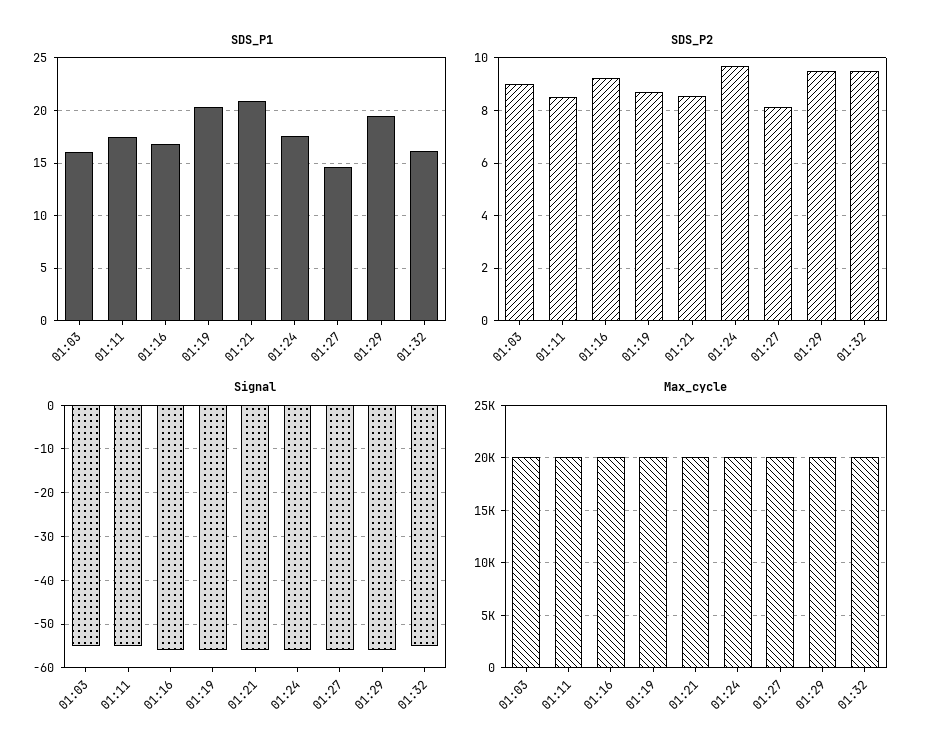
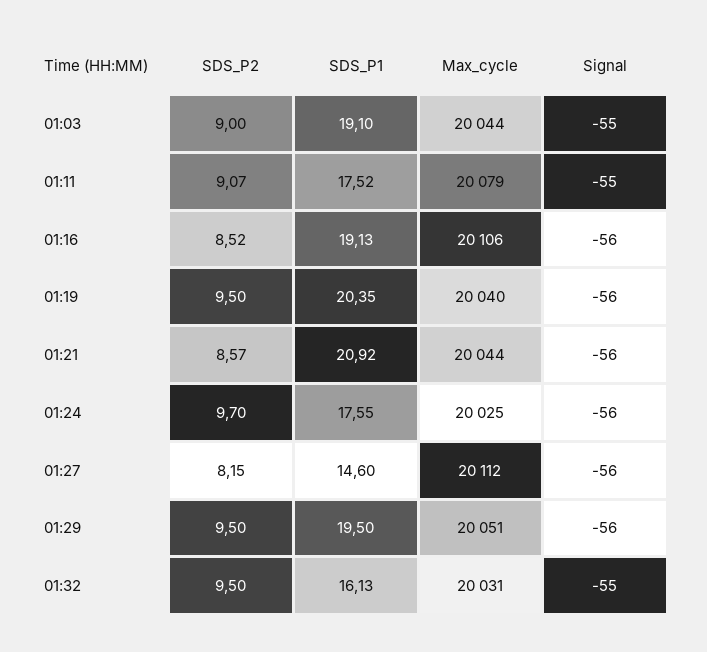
SDS_P1, 01:03: 16 -> 19.1
SDS_P1, 01:16: 17 -> 19.13
SDS_P2, 01:11: 8.5 -> 9.07
SDS_P2, 01:16: 9.25 -> 8.52
SDS_P2, 01:19: 8.75 -> 9.5

